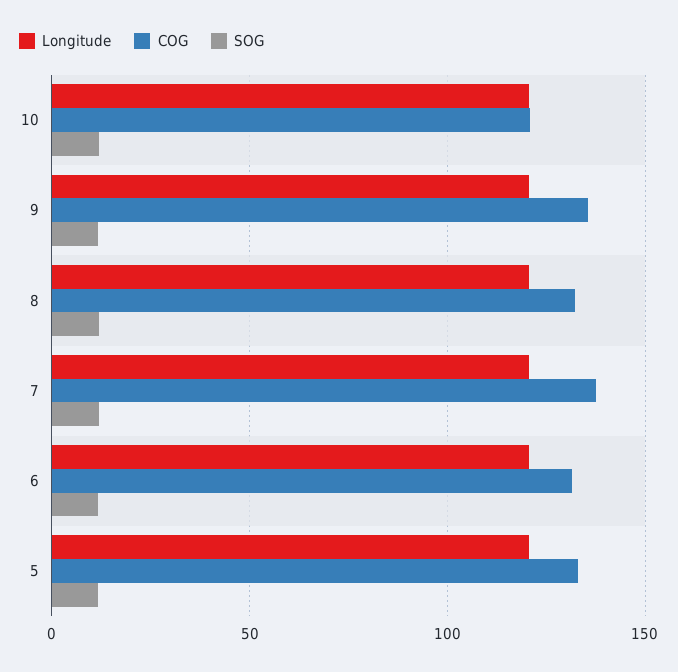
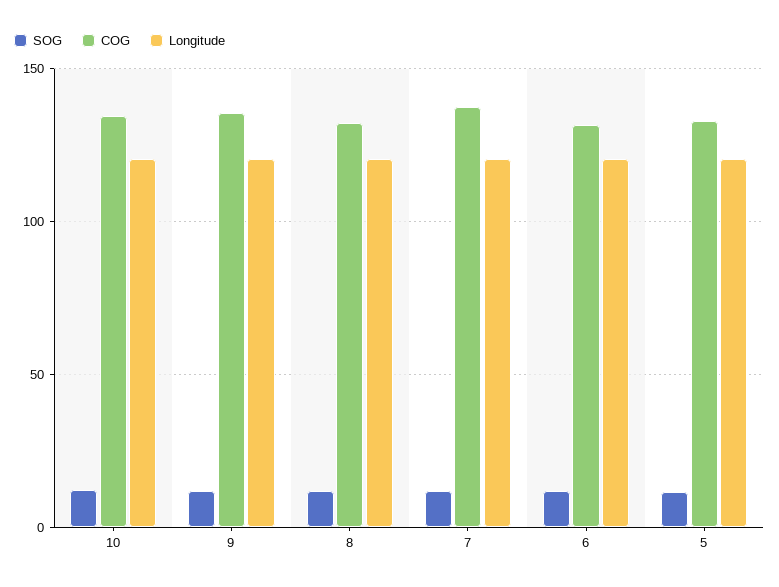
COG, 10: 120 -> 135

